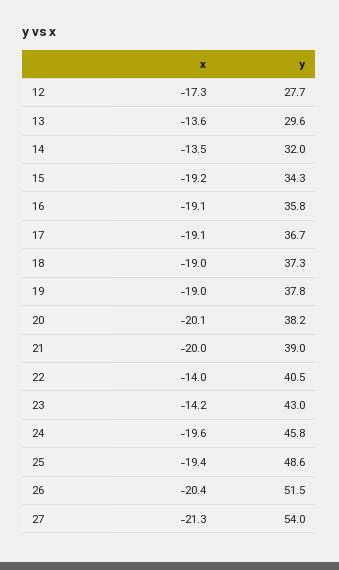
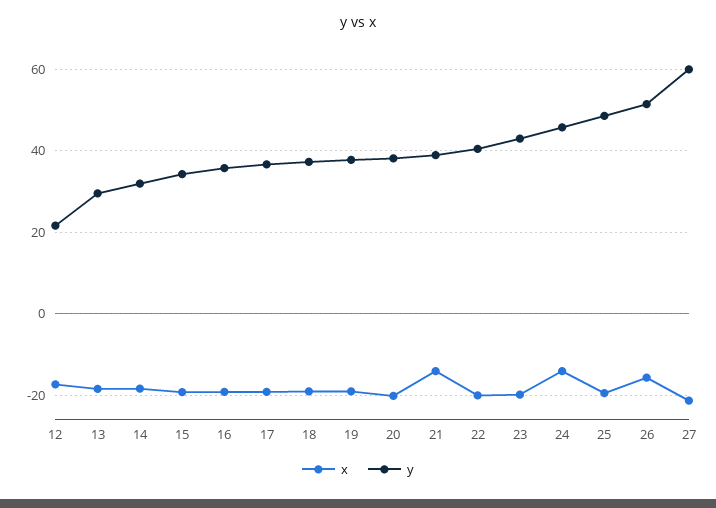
y, 12: 27.7 -> 22
x, 13: -13.6 -> -18
x, 14: -13.5 -> -18
x, 21: -20 -> -14
x, 22: -14 -> -20
x, 23: -14.2 -> -20
x, 24: -19.6 -> -14
x, 26: -20.4 -> -16
y, 27: 54 -> 60

